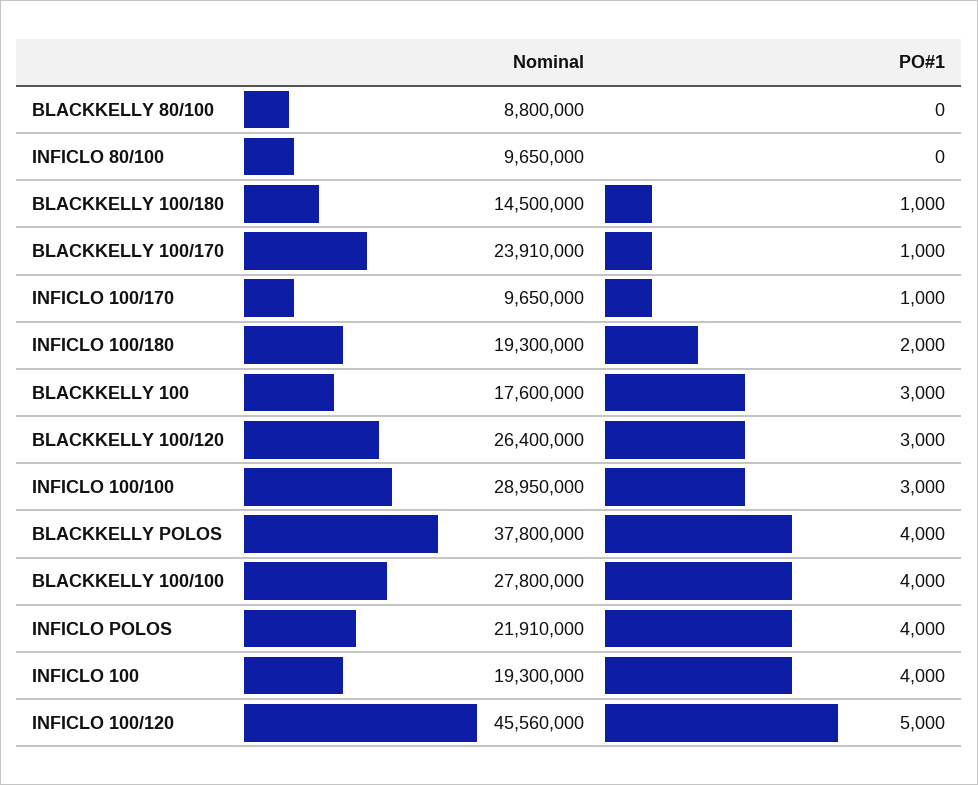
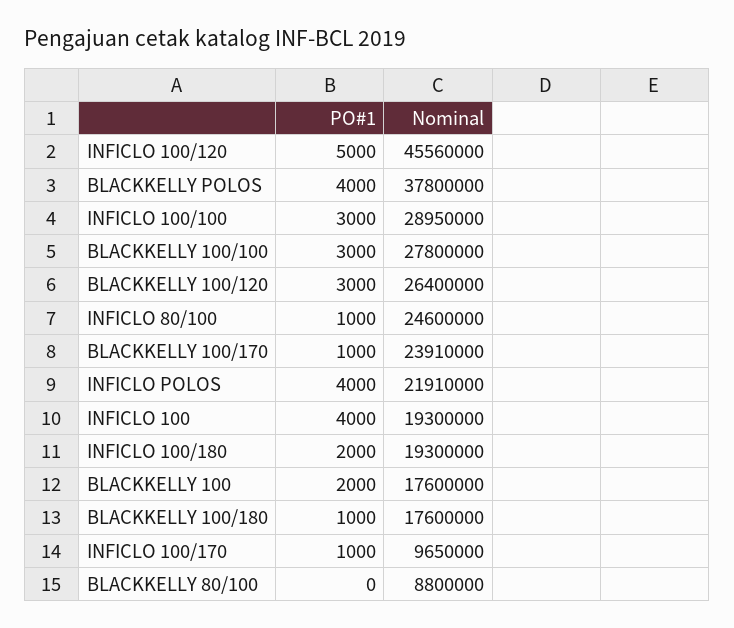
Nominal, INFICLO 80/100: 9650000 -> 24600000
PO#1, INFICLO 80/100: 0 -> 1000
Nominal, BLACKKELLY 100/180: 14500000 -> 17600000
PO#1, BLACKKELLY 100: 3000 -> 2000
PO#1, BLACKKELLY 100/100: 4000 -> 3000

